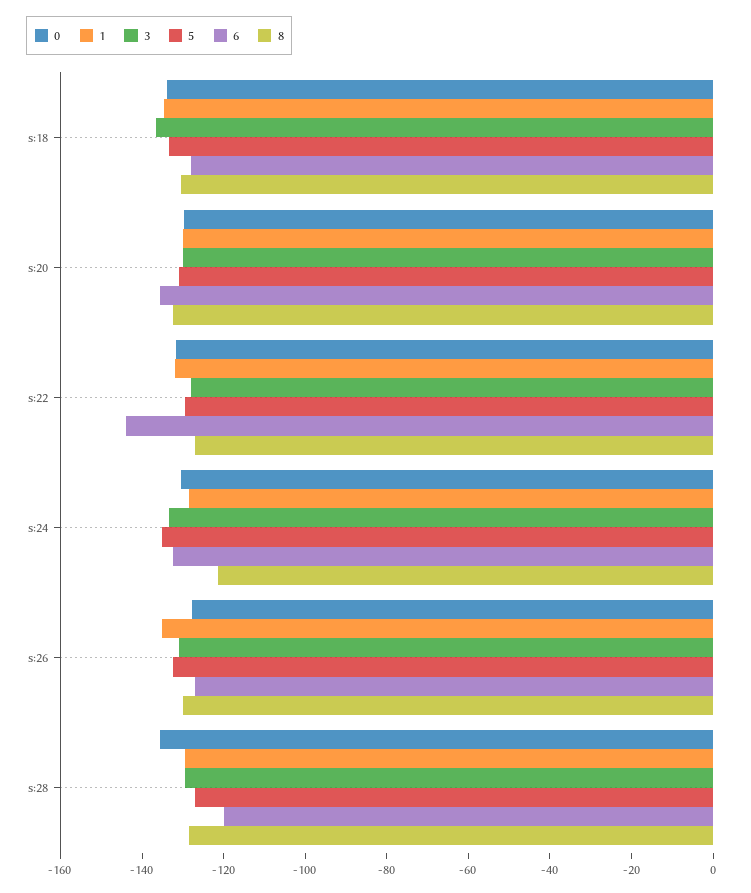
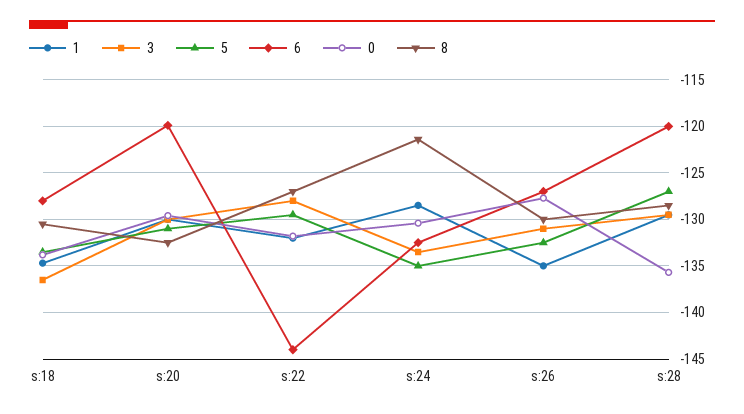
6, s:20: -135 -> -120

